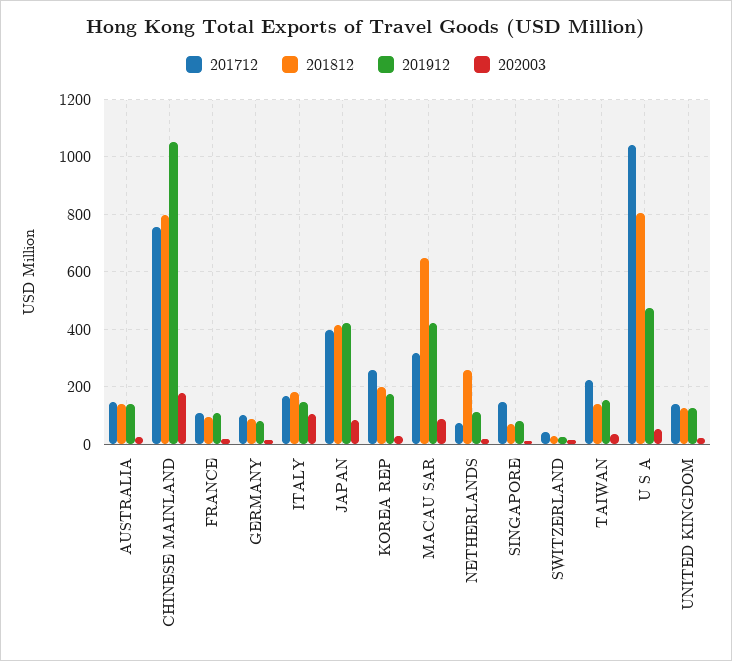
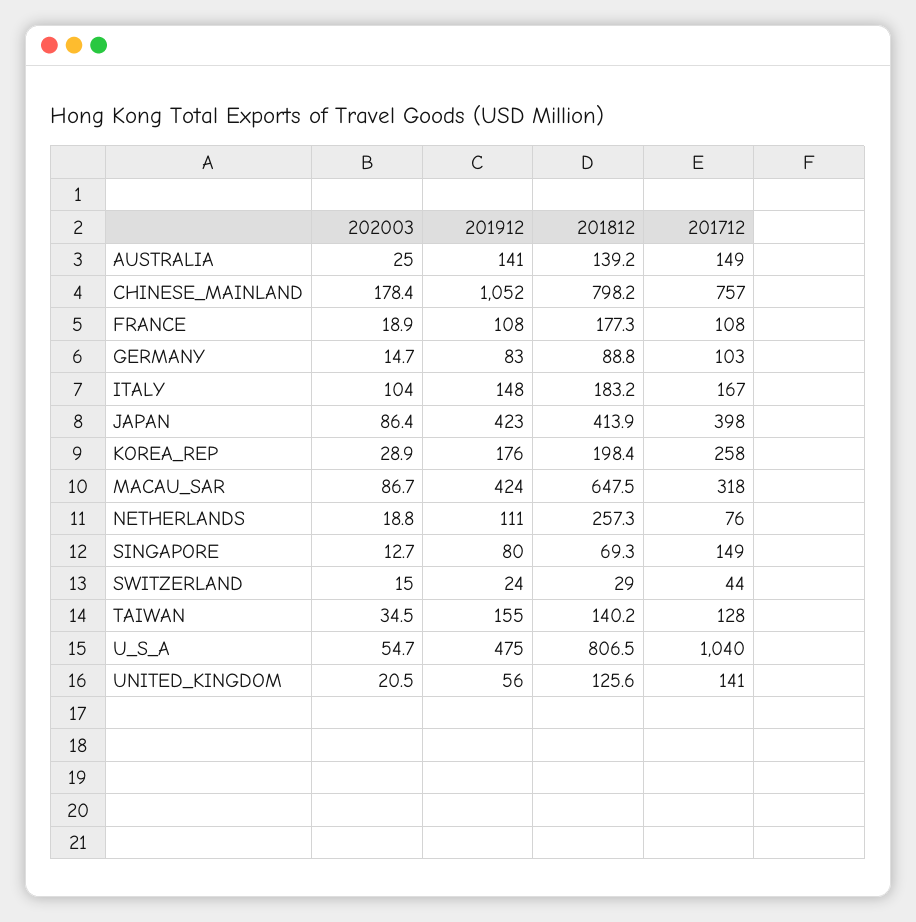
201812, FRANCE: 100 -> 177.3
201712, TAIWAN: 225 -> 128
201912, UNITED KINGDOM: 125 -> 56

